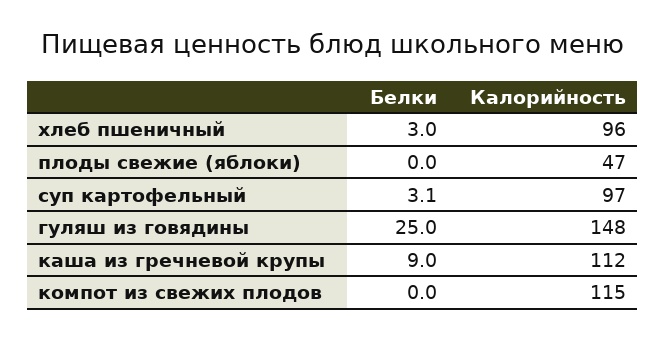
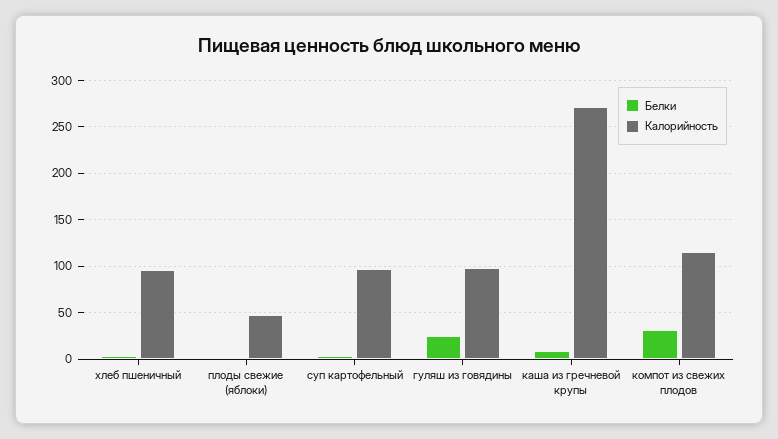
Калорийность, гуляш из говядины: 148 -> 100
Калорийность, каша из гречневой крупы: 112 -> 270
Белки, компот из свежих плодов: 0 -> 30

